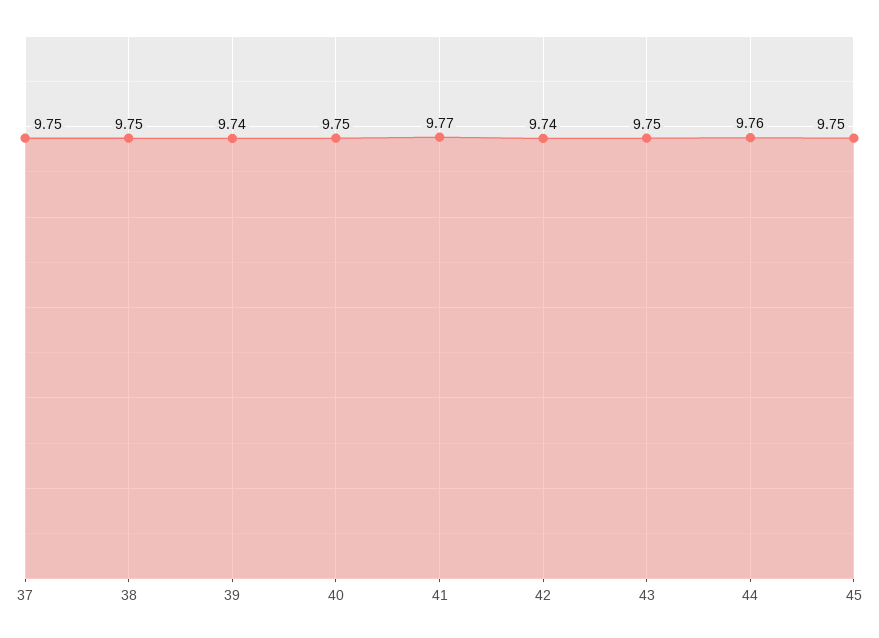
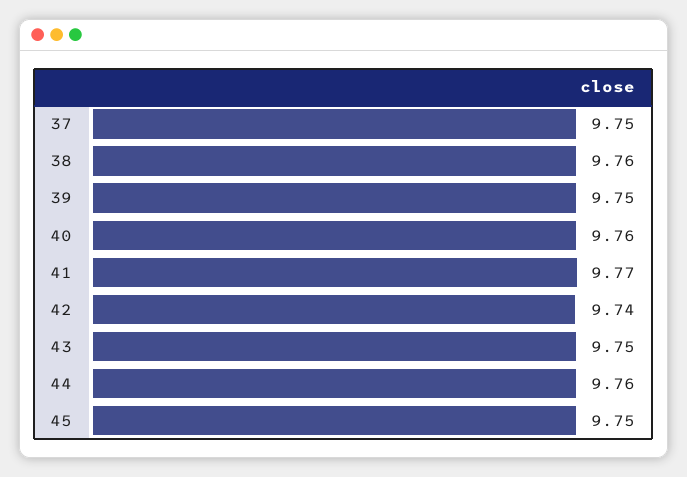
38: 9.75 -> 9.76
39: 9.74 -> 9.75
40: 9.75 -> 9.76

